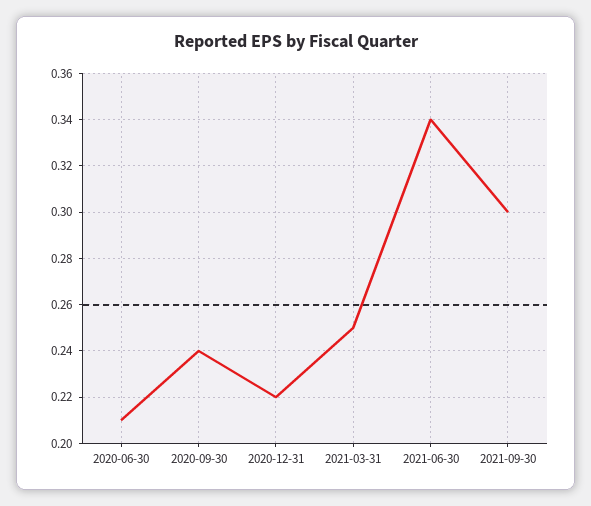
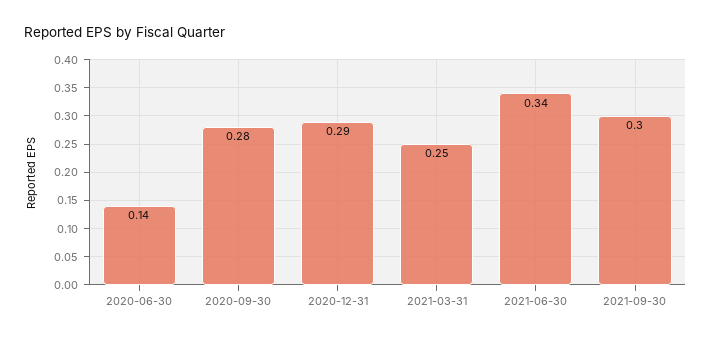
2020-06-30: 0.21 -> 0.14
2020-09-30: 0.24 -> 0.28
2020-12-31: 0.22 -> 0.29

